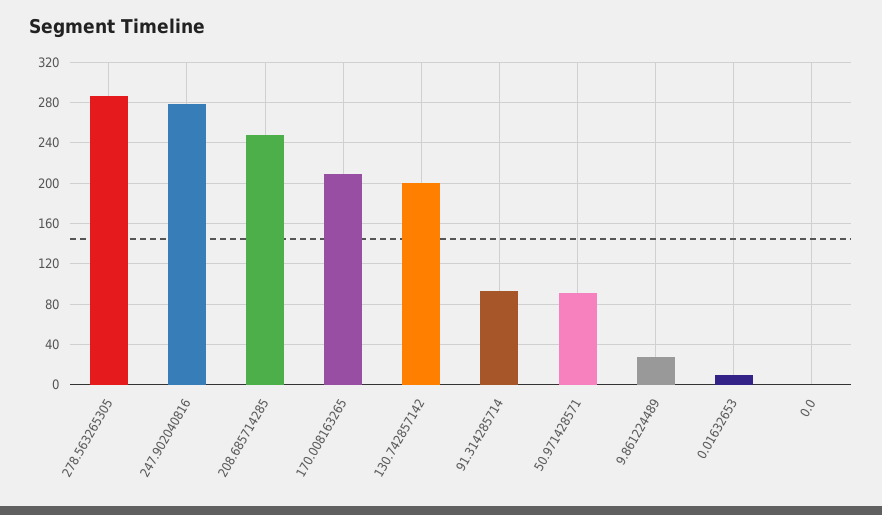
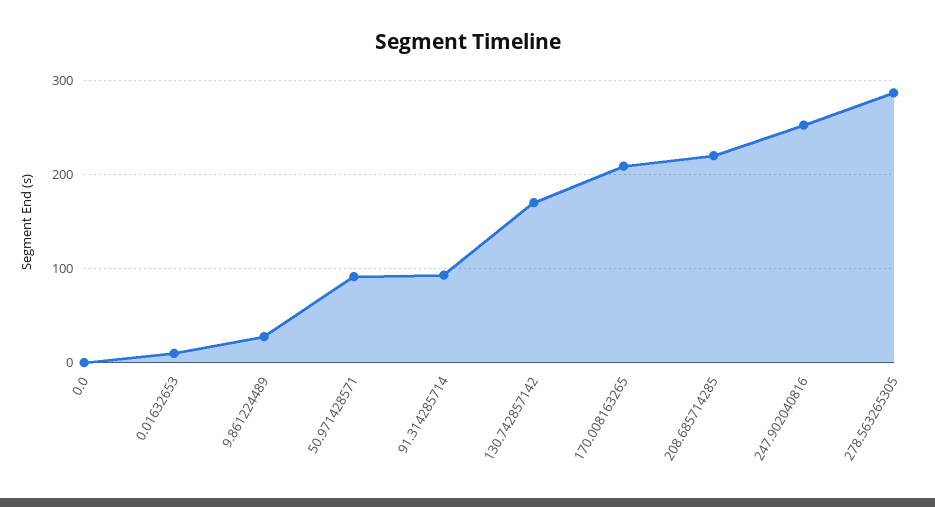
247.902040816: 280 -> 250
208.685714285: 250 -> 220
130.742857142: 200 -> 170

